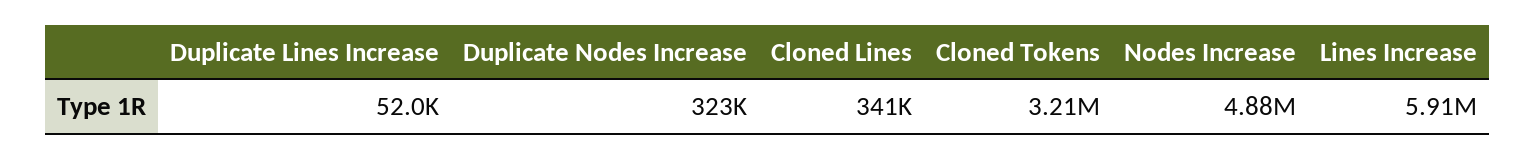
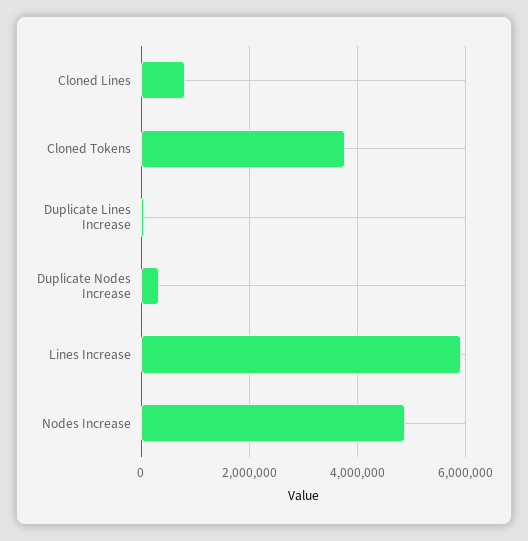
Cloned Lines: 341000 -> 800000
Cloned Tokens: 3210000 -> 3800000

